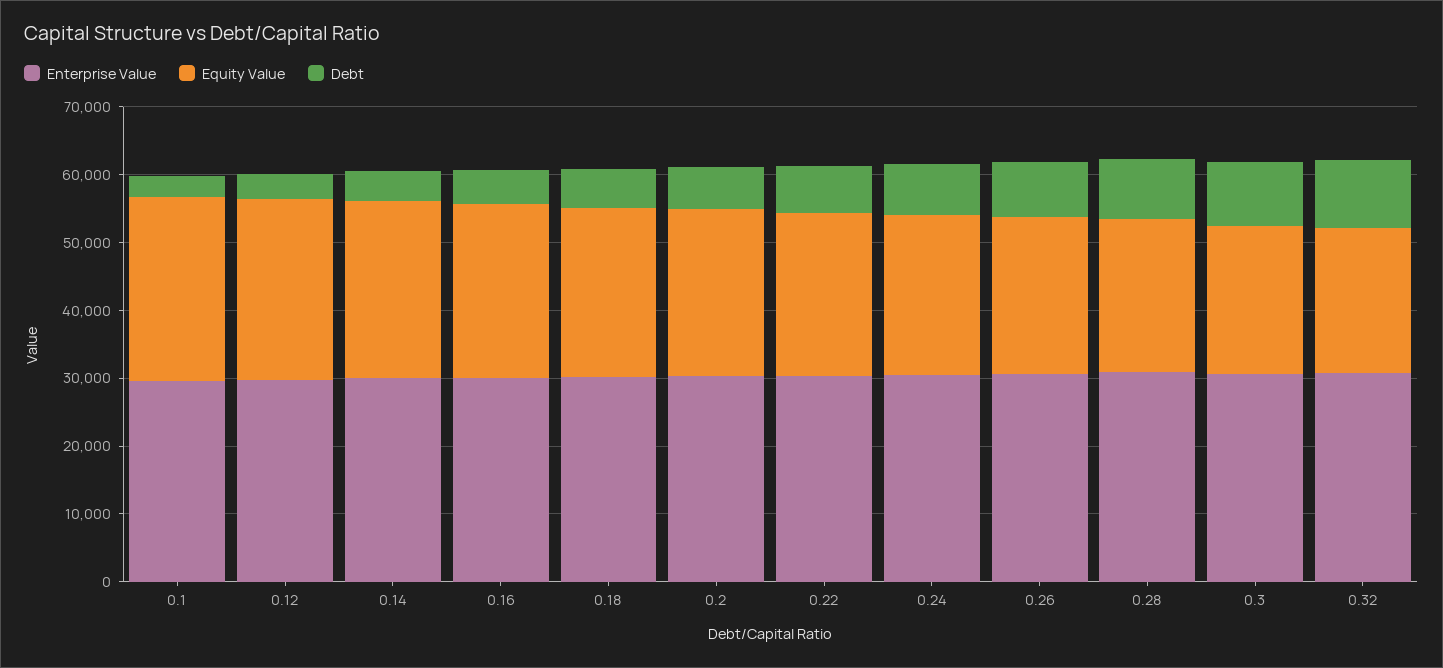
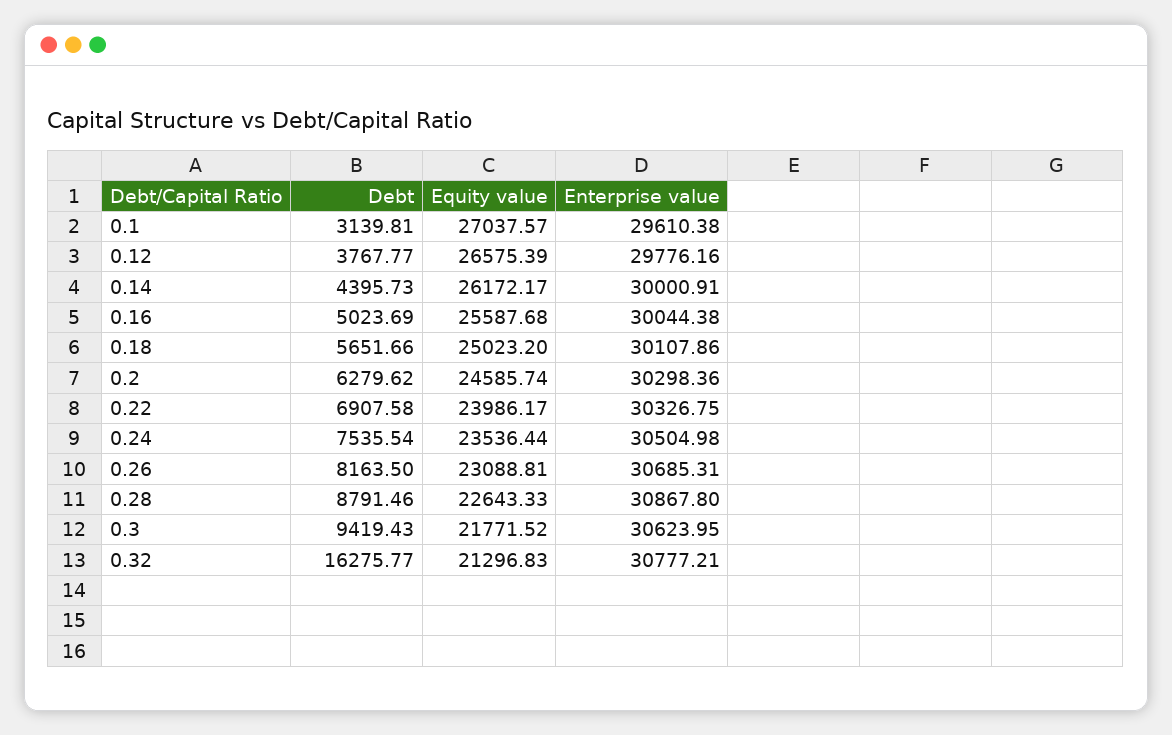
Debt, 0.32: 10000 -> 16275.77

